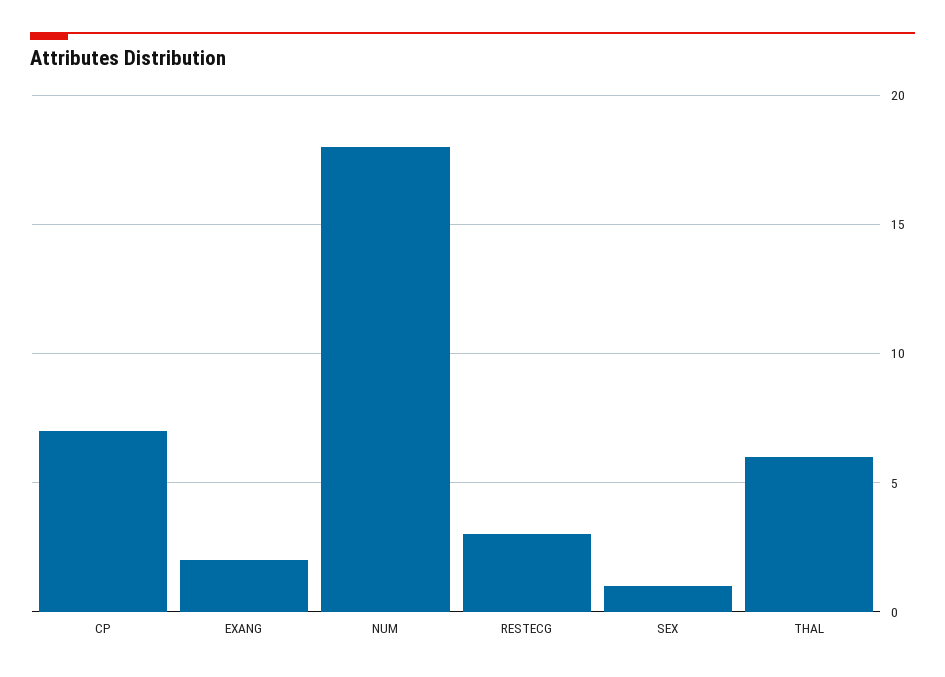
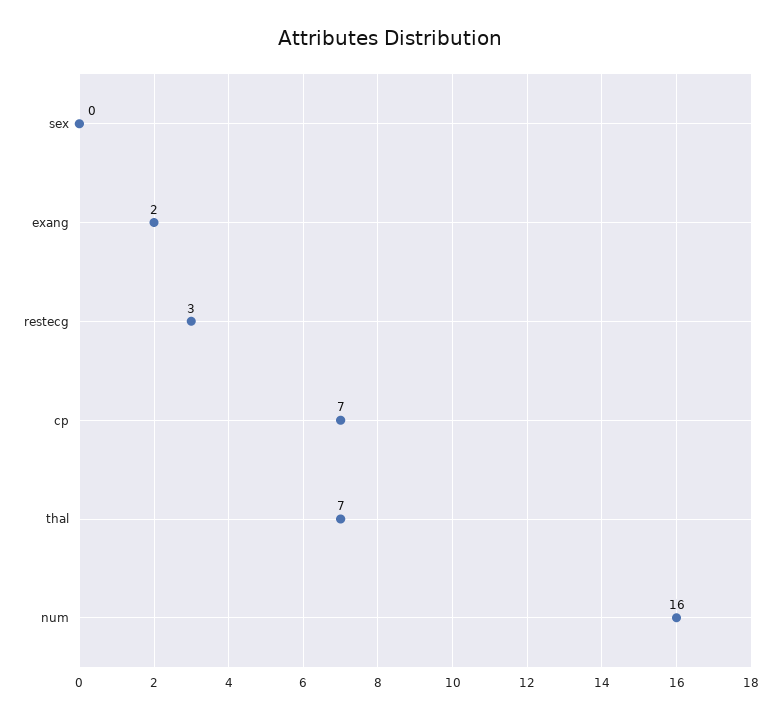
NUM: 18 -> 16
SEX: 1 -> 0
THAL: 6 -> 7

